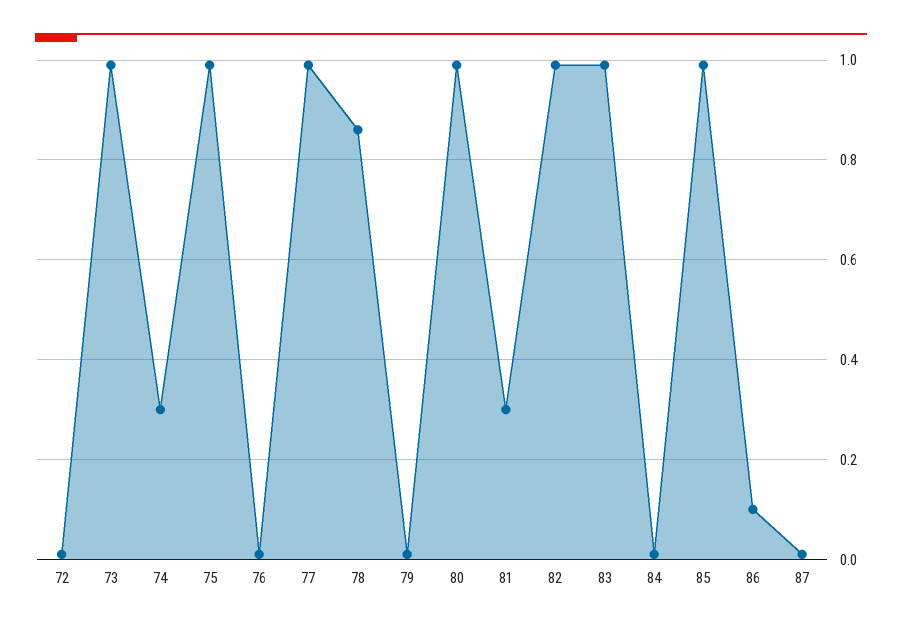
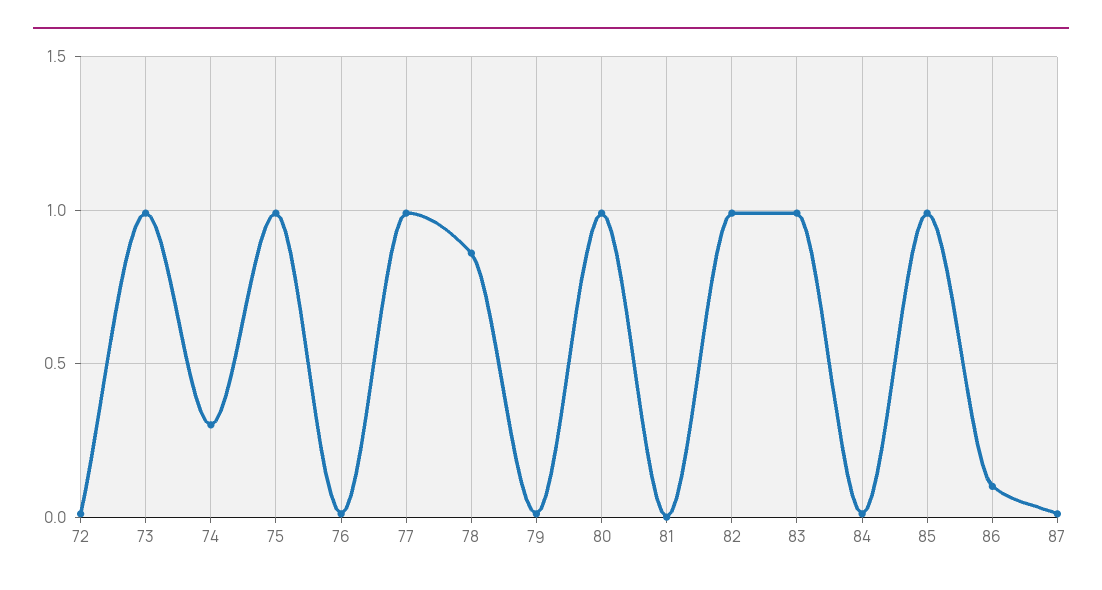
81: 0.3 -> 0

